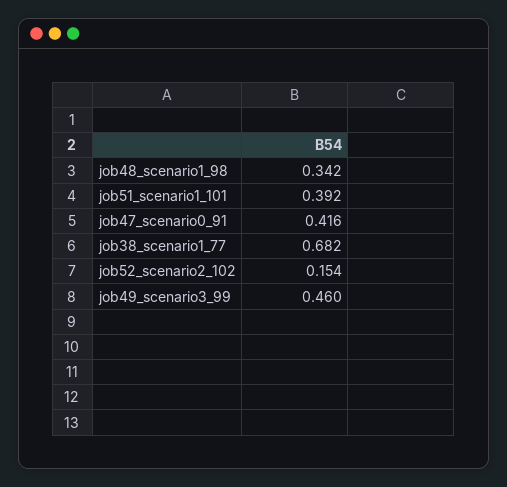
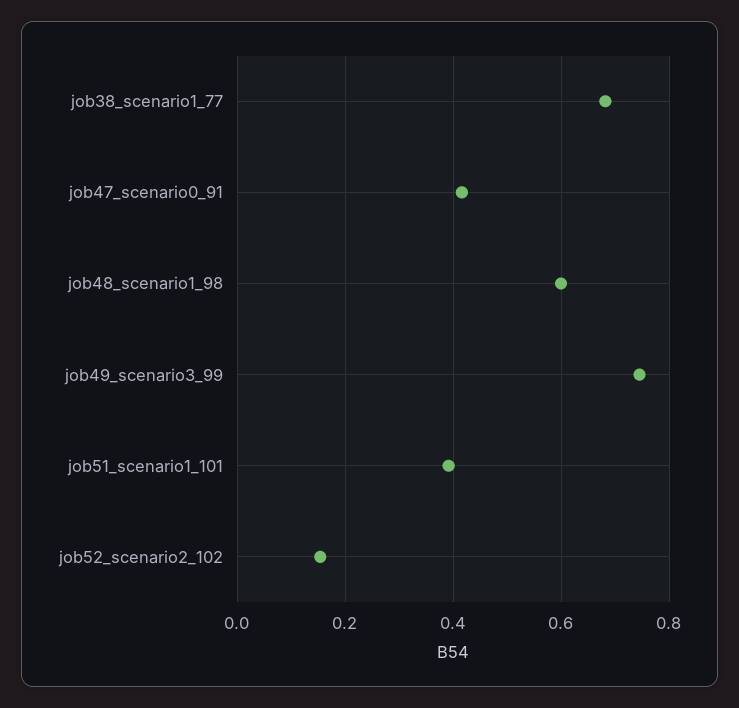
job48_scenario1_98: 0.342 -> 0.6
job49_scenario3_99: 0.46 -> 0.74

